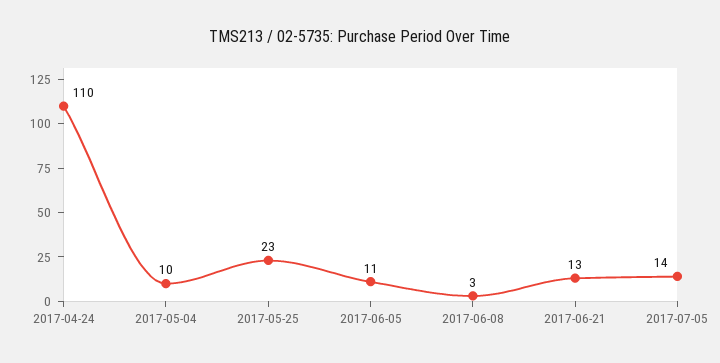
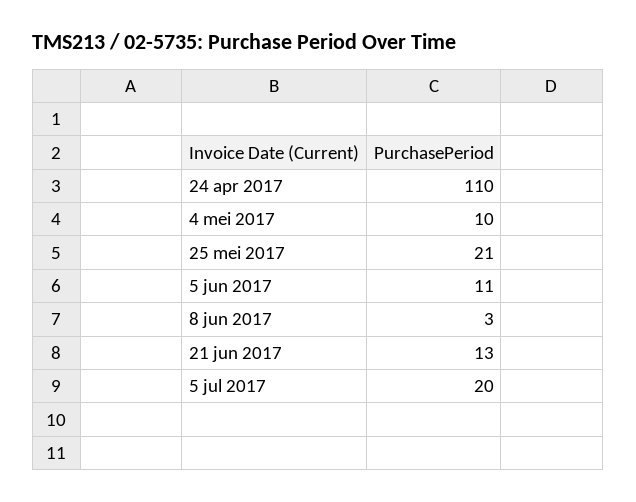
2017-05-25: 23 -> 21
2017-07-05: 14 -> 20

